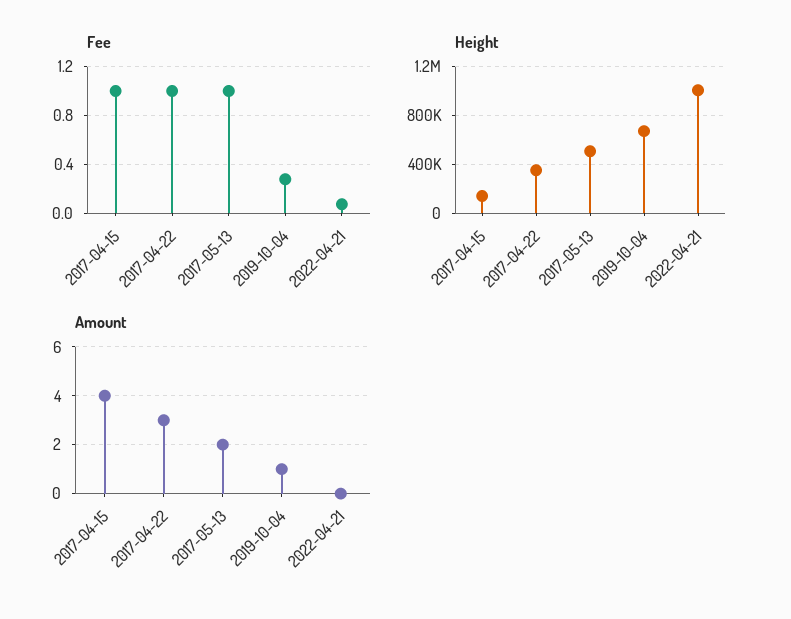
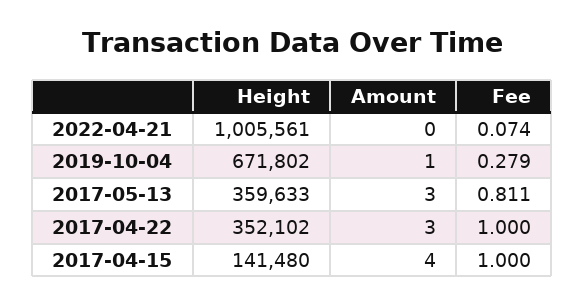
Fee, 2017-05-13: 1 -> 0.811
Height, 2017-05-13: 500000 -> 359633
Amount, 2017-05-13: 2 -> 3

